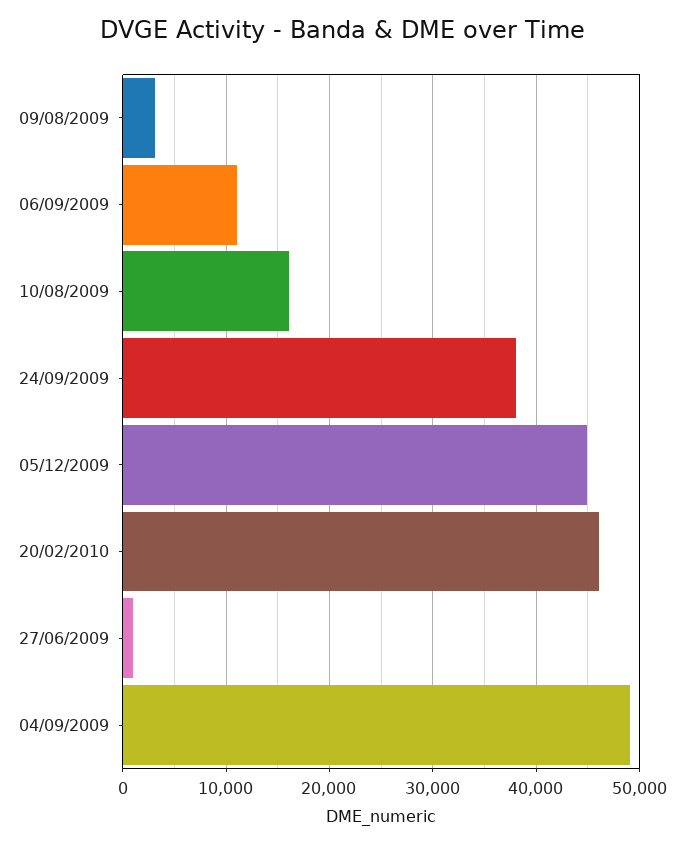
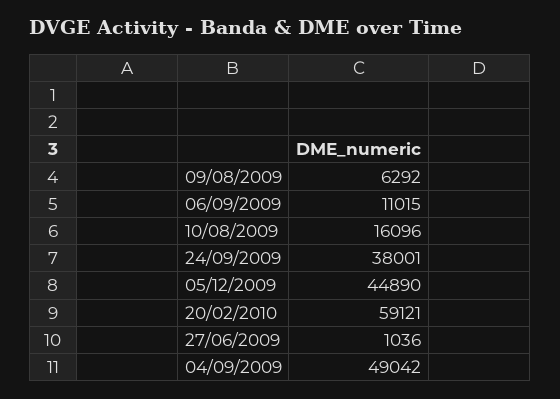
09/08/2009: 3000 -> 6292
20/02/2010: 46000 -> 59121

